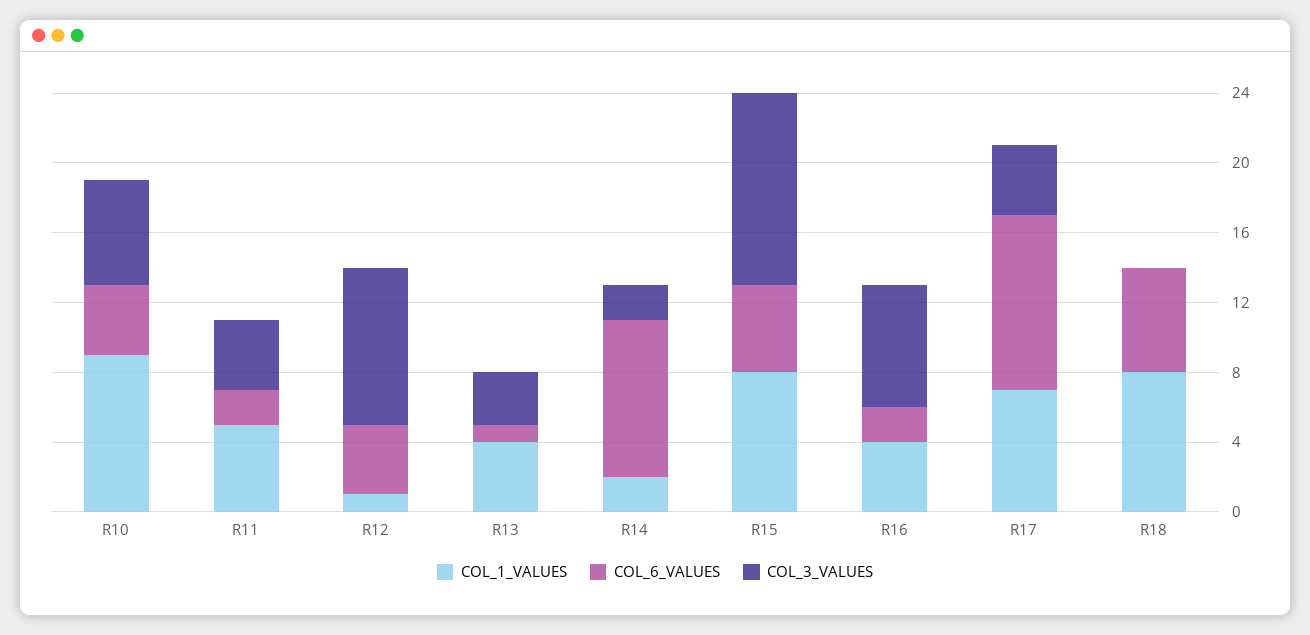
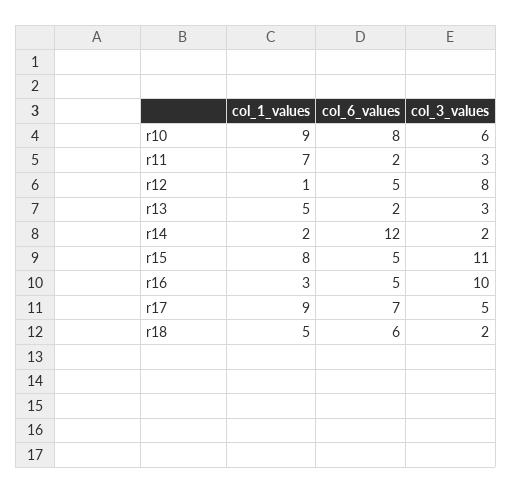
COL_6_VALUES, R10: 4 -> 8
COL_1_VALUES, R11: 5 -> 7
COL_3_VALUES, R11: 4 -> 3
COL_6_VALUES, R12: 4 -> 5
COL_3_VALUES, R12: 9 -> 8
COL_1_VALUES, R13: 4 -> 5
COL_6_VALUES, R13: 1 -> 2
COL_6_VALUES, R14: 9 -> 12
COL_1_VALUES, R16: 4 -> 3
COL_6_VALUES, R16: 2 -> 5
COL_3_VALUES, R16: 7 -> 10
COL_1_VALUES, R17: 7 -> 9
COL_6_VALUES, R17: 10 -> 7
COL_3_VALUES, R17: 4 -> 5
COL_1_VALUES, R18: 8 -> 5
COL_3_VALUES, R18: 0 -> 2

